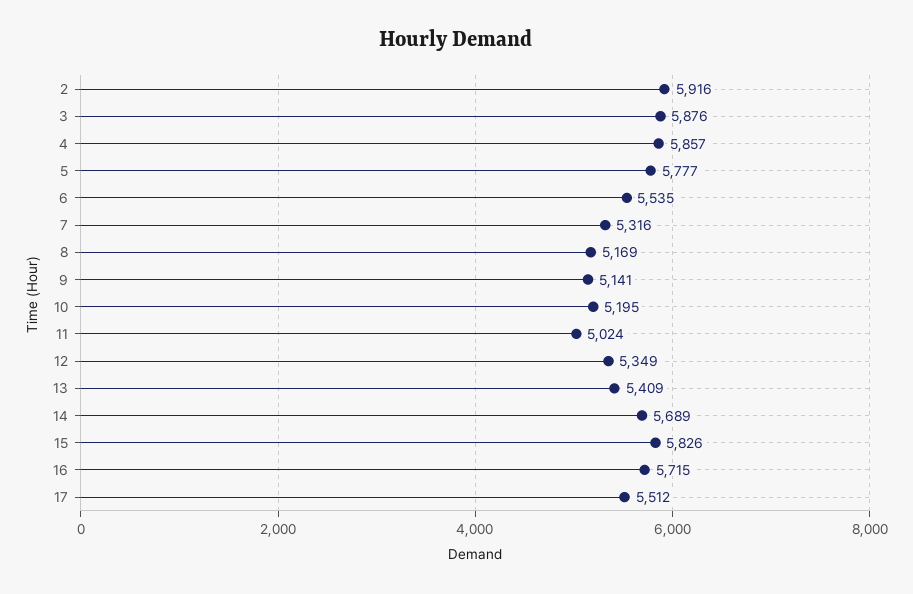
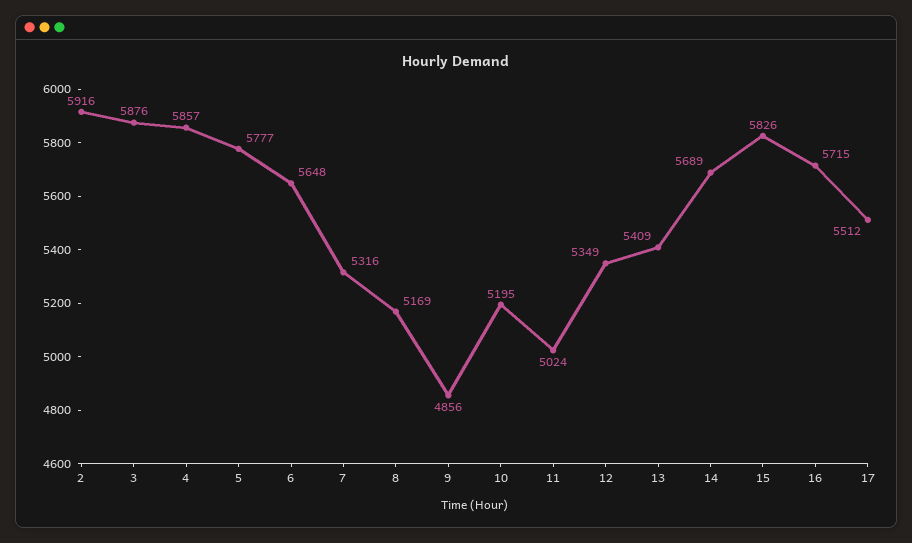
6: 5535 -> 5648
9: 5141 -> 4856

